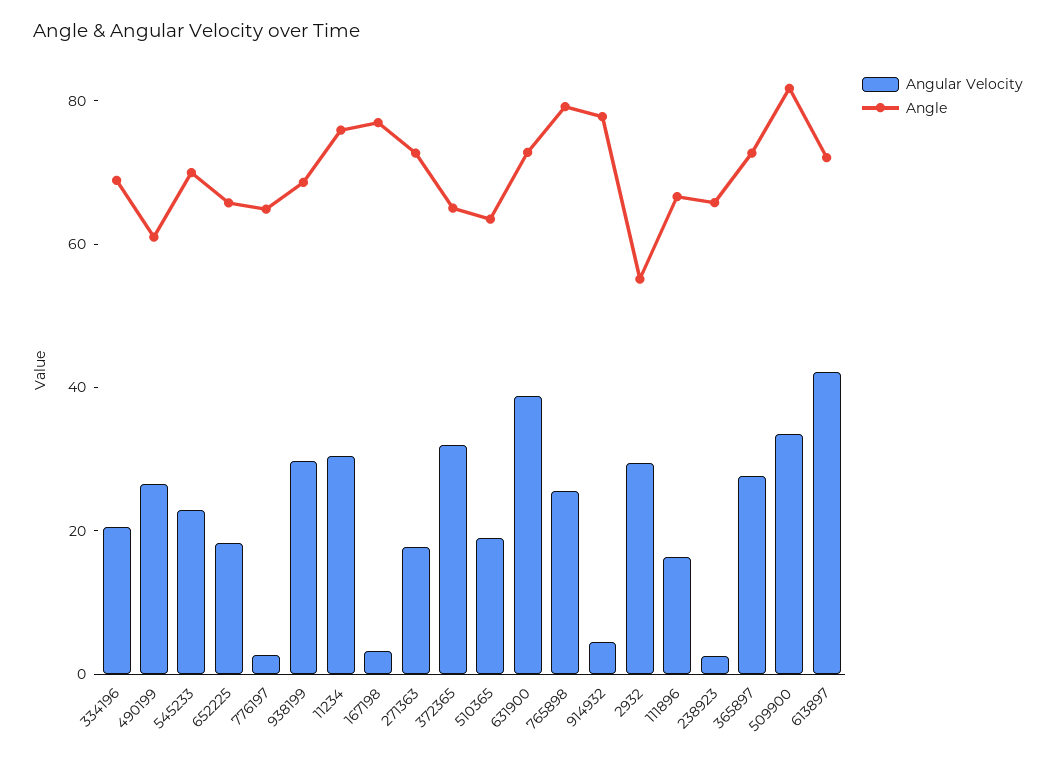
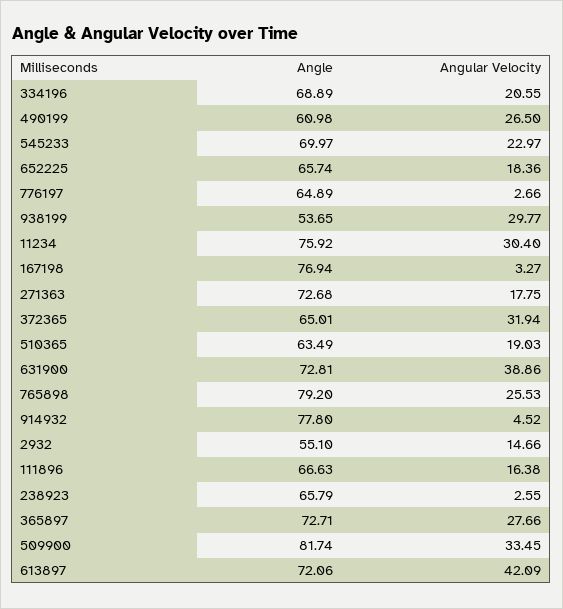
Angle, 938199: 70 -> 53.65
Angular Velocity, 2932: 30 -> 14.66

